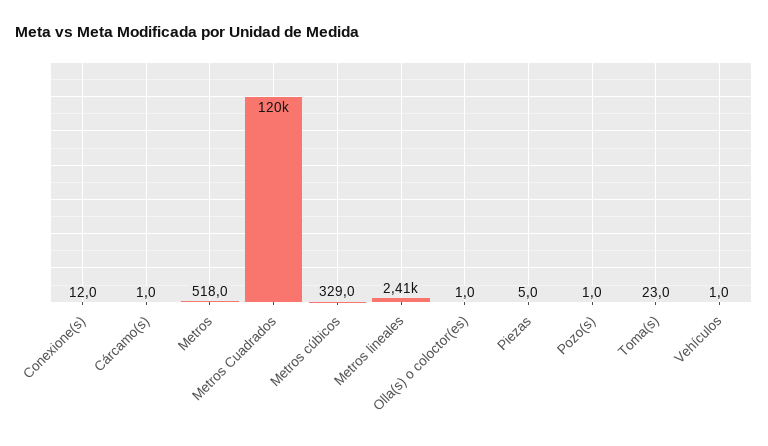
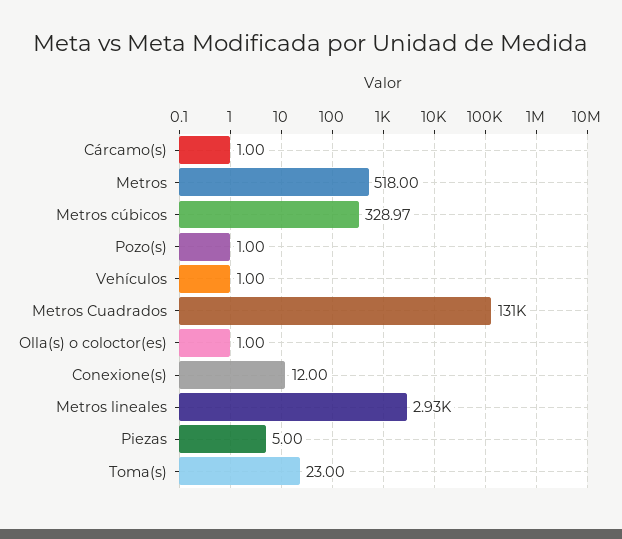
Metros Cuadrados: 120000 -> 131000
Metros lineales: 2410 -> 2930

